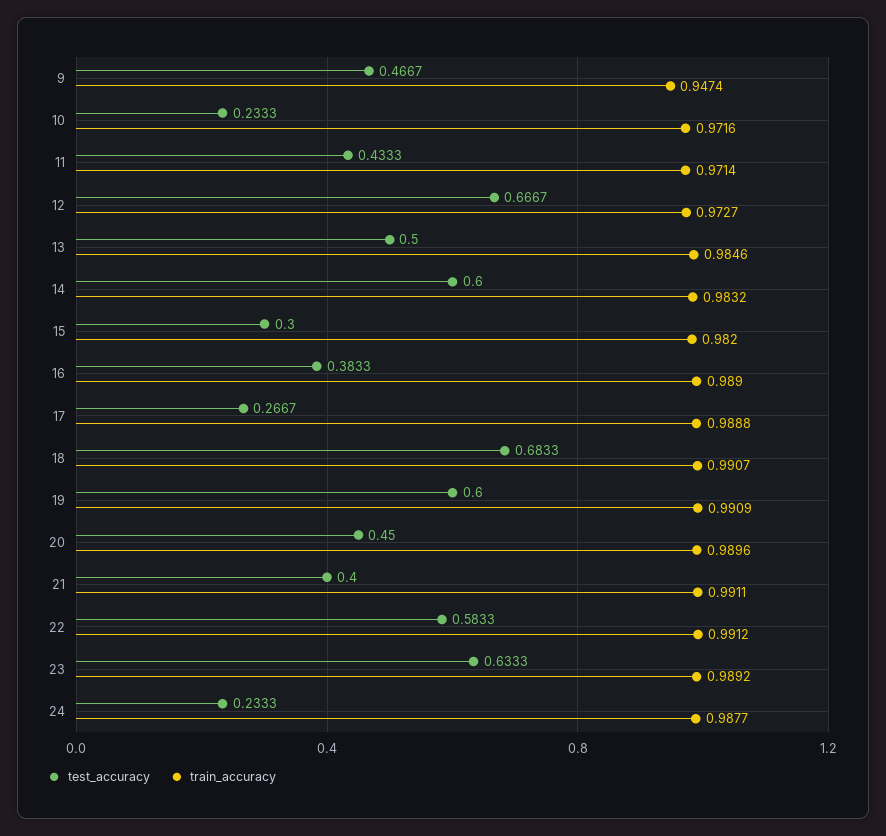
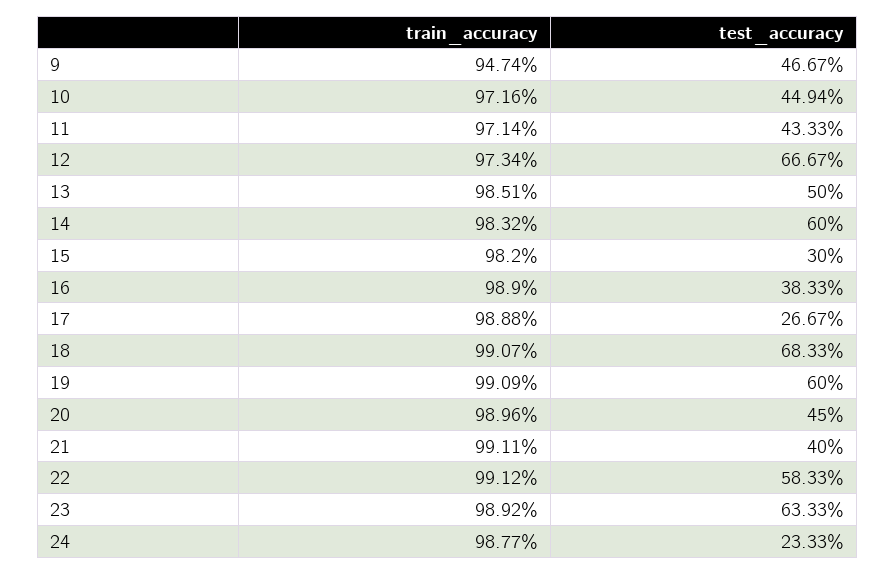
test_accuracy, 10: 0.2333 -> 0.4494
train_accuracy, 12: 0.9727 -> 0.9734
train_accuracy, 13: 0.9846 -> 0.9851

